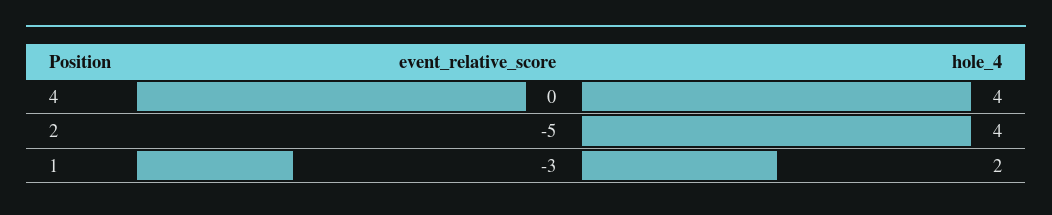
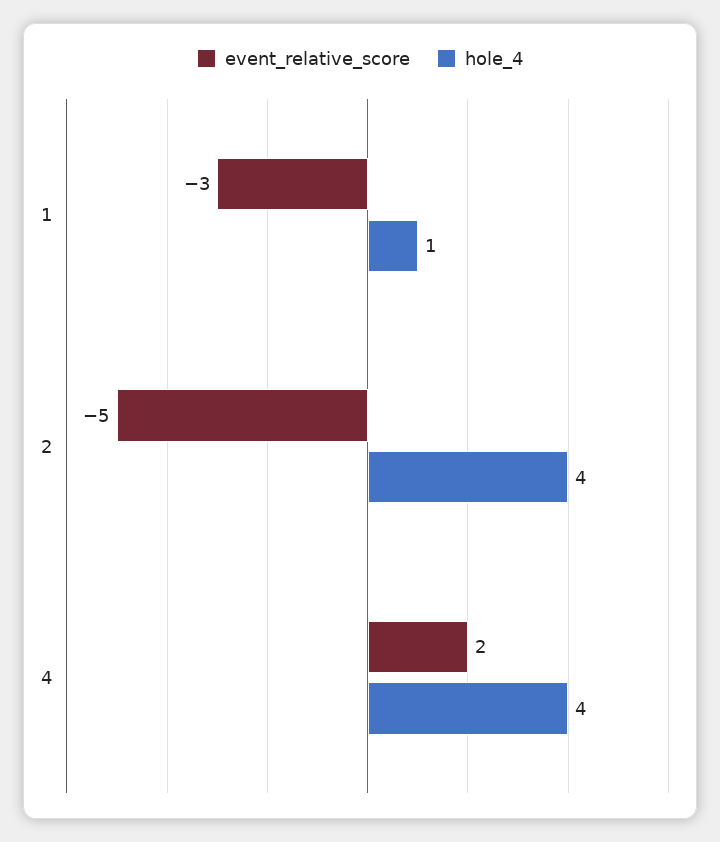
event_relative_score, 4: 0 -> 2
hole_4, 1: 2 -> 1

